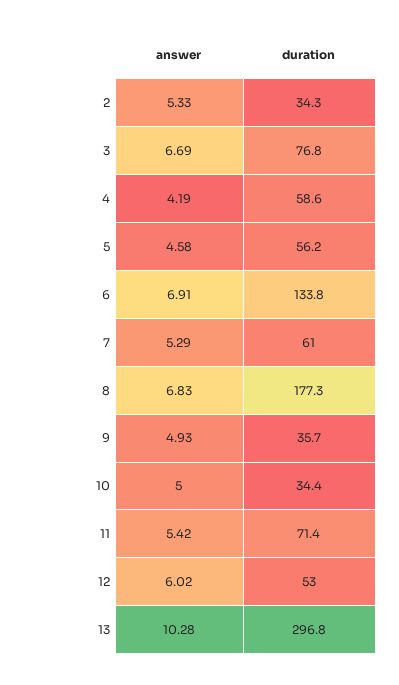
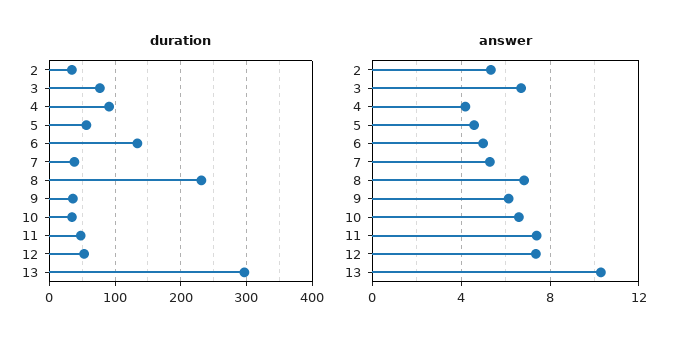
duration, 4: 58.6 -> 90
answer, 6: 6.91 -> 5
duration, 7: 61 -> 40
duration, 8: 177.3 -> 230
answer, 9: 4.93 -> 6
answer, 10: 5 -> 6.5
answer, 11: 5.42 -> 7.5
duration, 11: 71.4 -> 50
answer, 12: 6.02 -> 7.5

